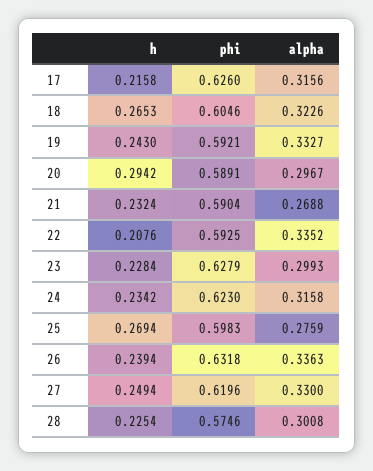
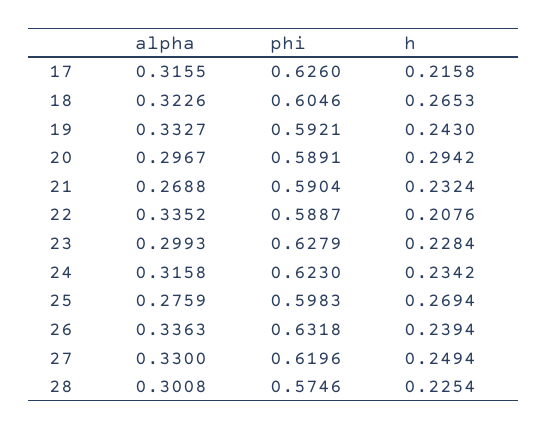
alpha, 17: 0.3156 -> 0.3155
phi, 22: 0.5925 -> 0.5887

